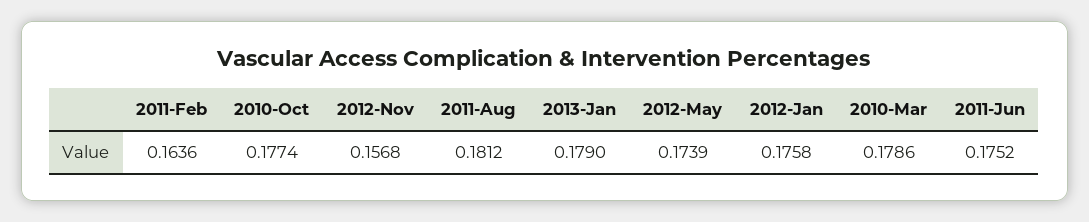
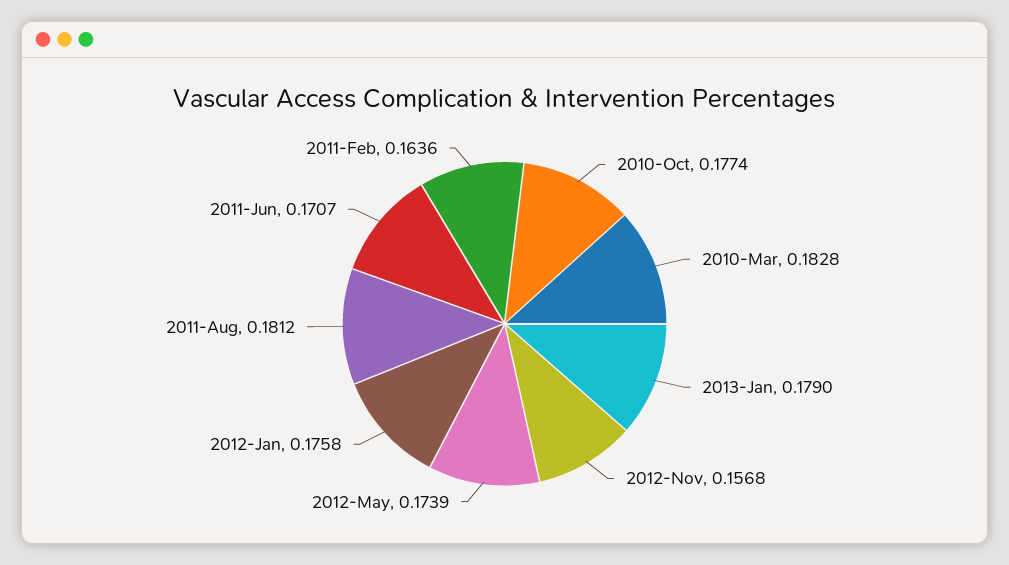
2010-Mar: 0.1786 -> 0.1828
2011-Jun: 0.1752 -> 0.1707

